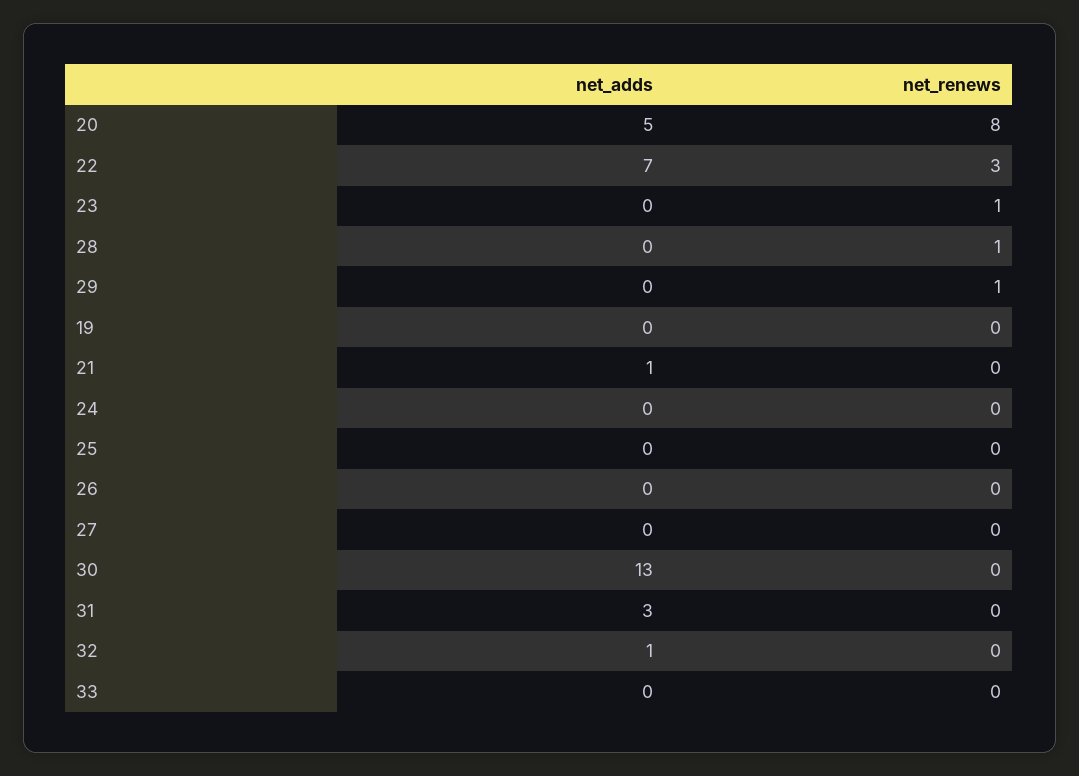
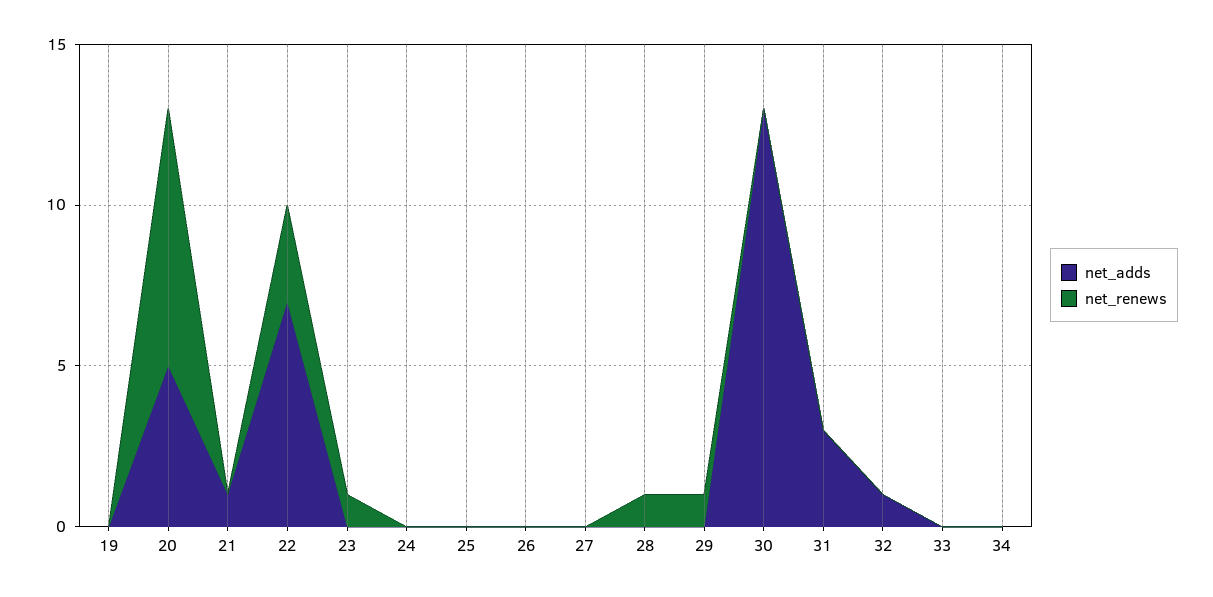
net_adds, 34: none -> 0
net_renews, 34: none -> 0

